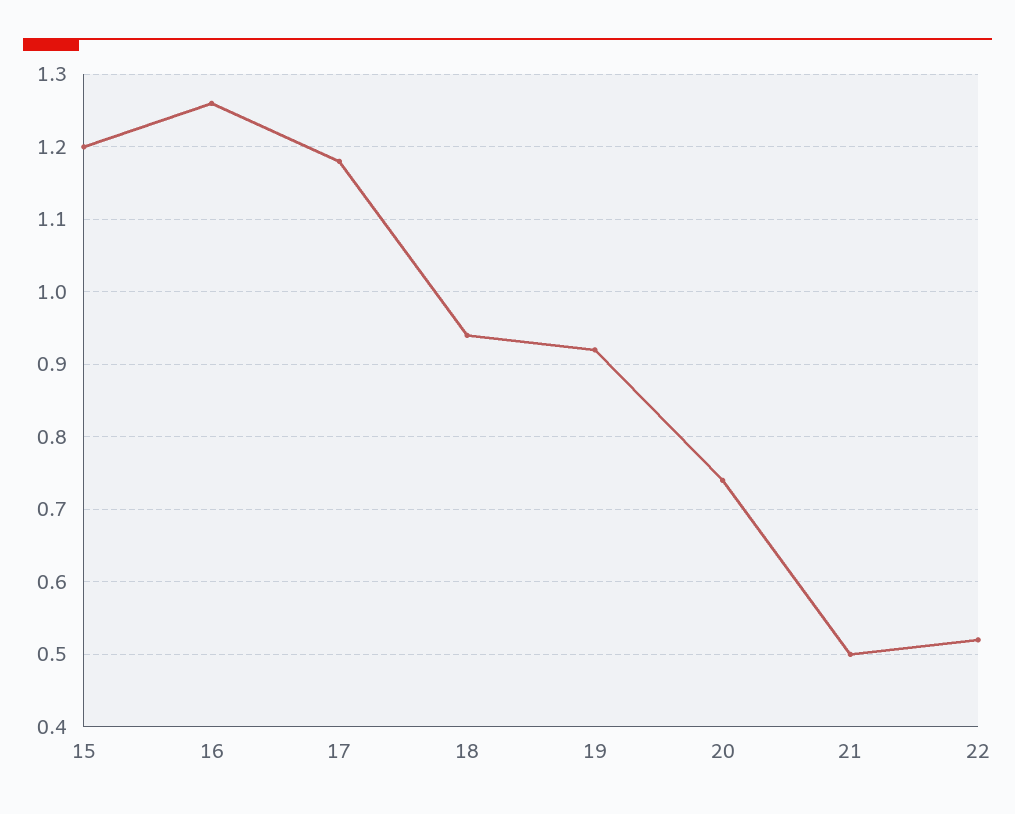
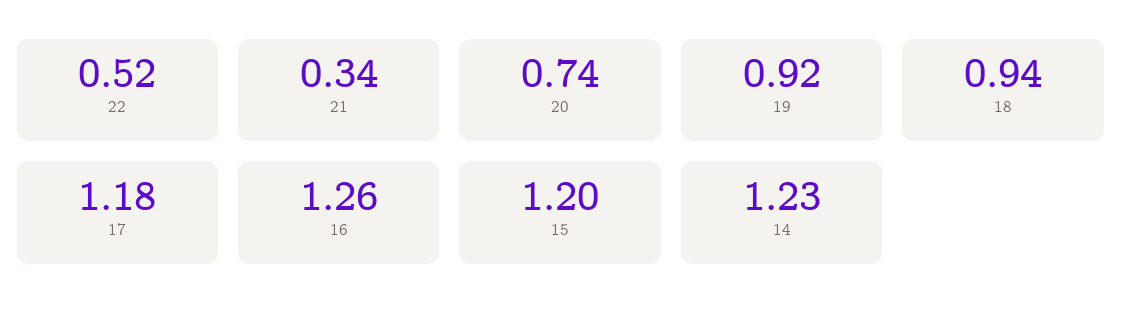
21: 0.5 -> 0.34
14: none -> 1.23

